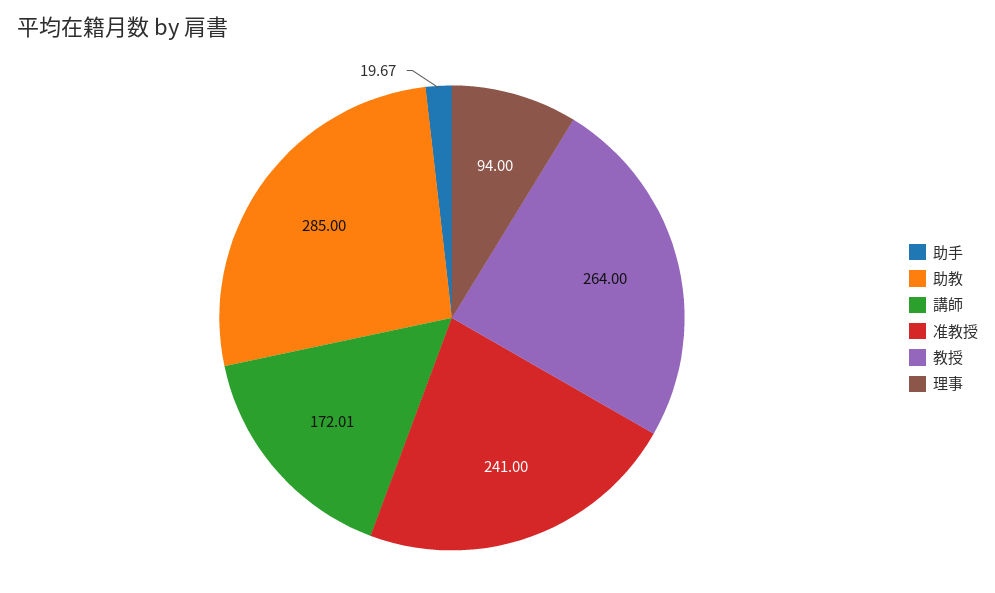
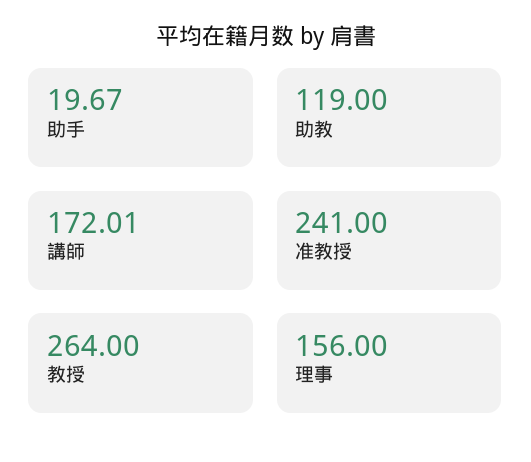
助教: 285 -> 119
理事: 94 -> 156

